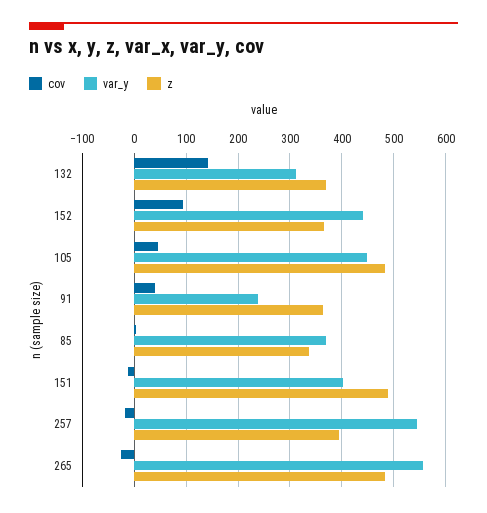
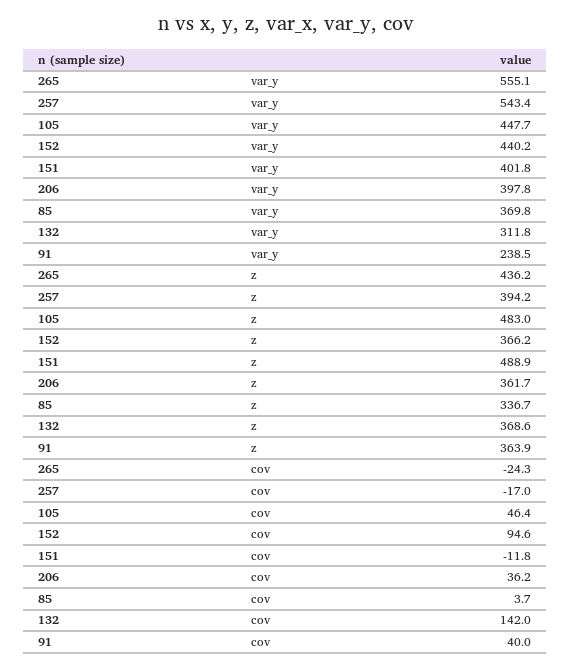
z, 265: 480 -> 436.2
var_y, 206: none -> 397.8
z, 206: none -> 361.7
cov, 206: none -> 36.2

